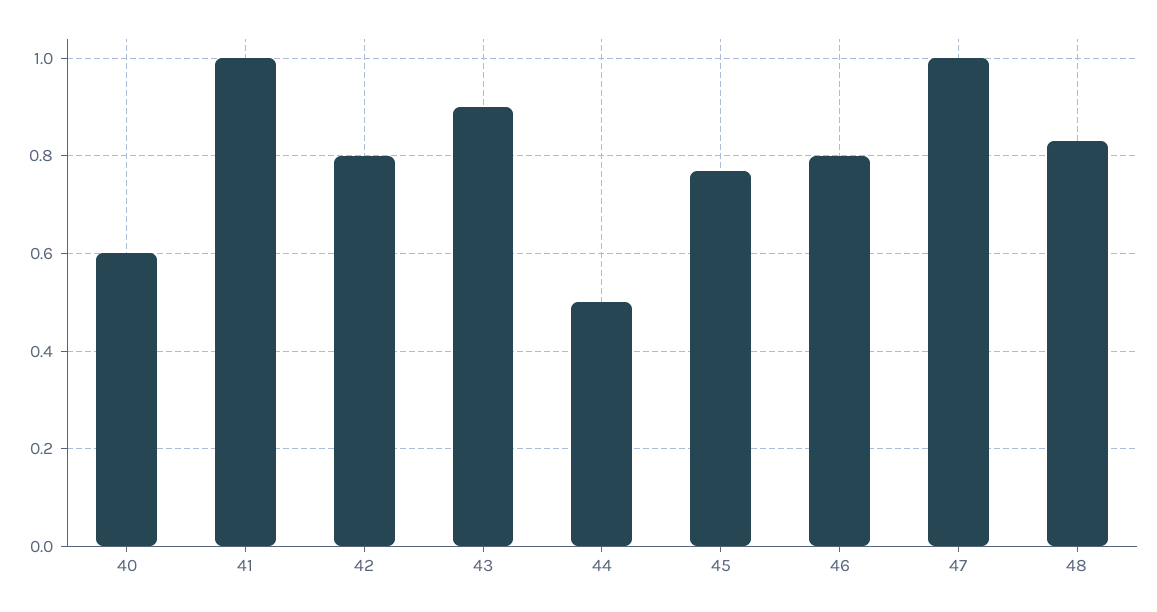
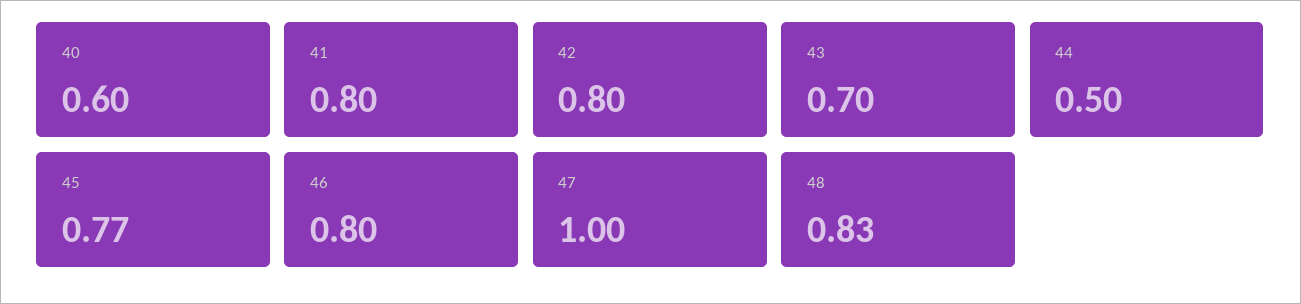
41: 1 -> 0.8
43: 0.9 -> 0.7

